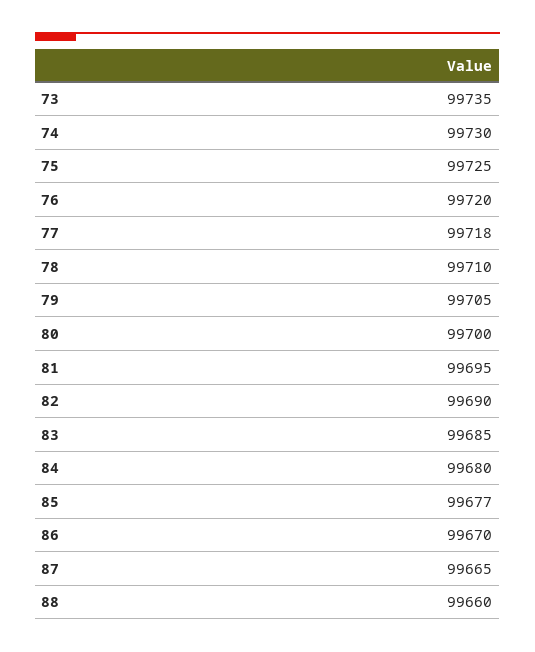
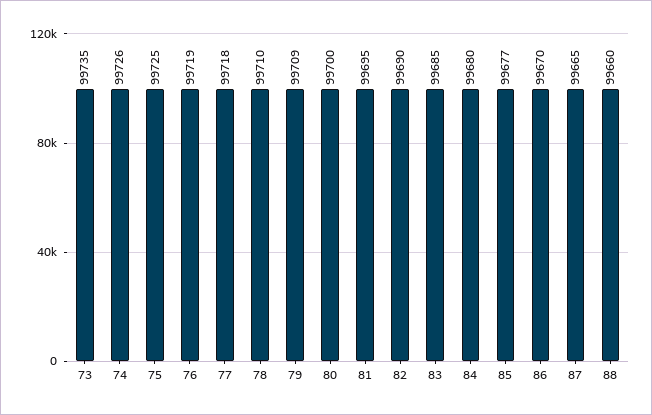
74: 99730 -> 99726
76: 99720 -> 99719
79: 99705 -> 99709

